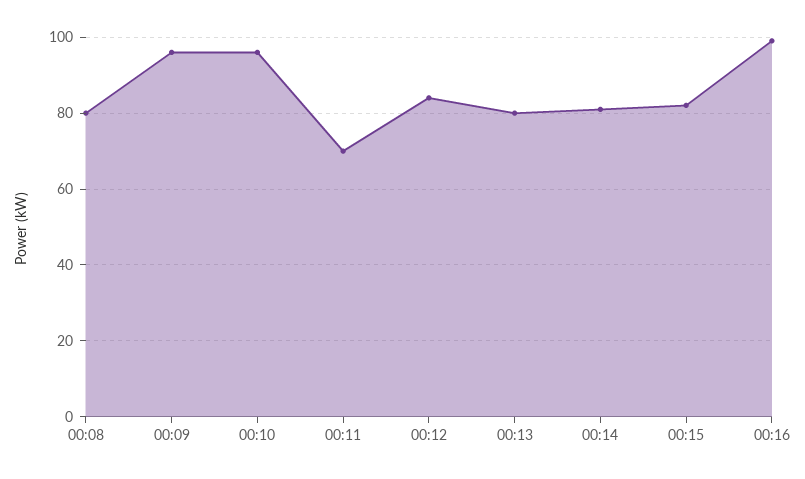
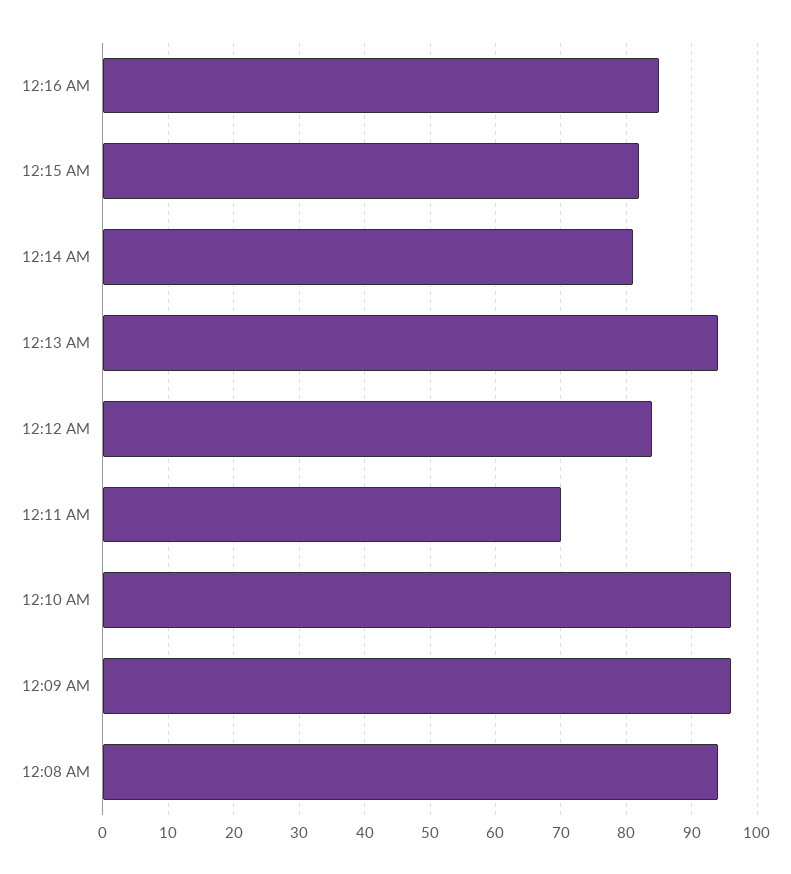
00:08: 80 -> 94
00:13: 80 -> 94
00:16: 100 -> 85

